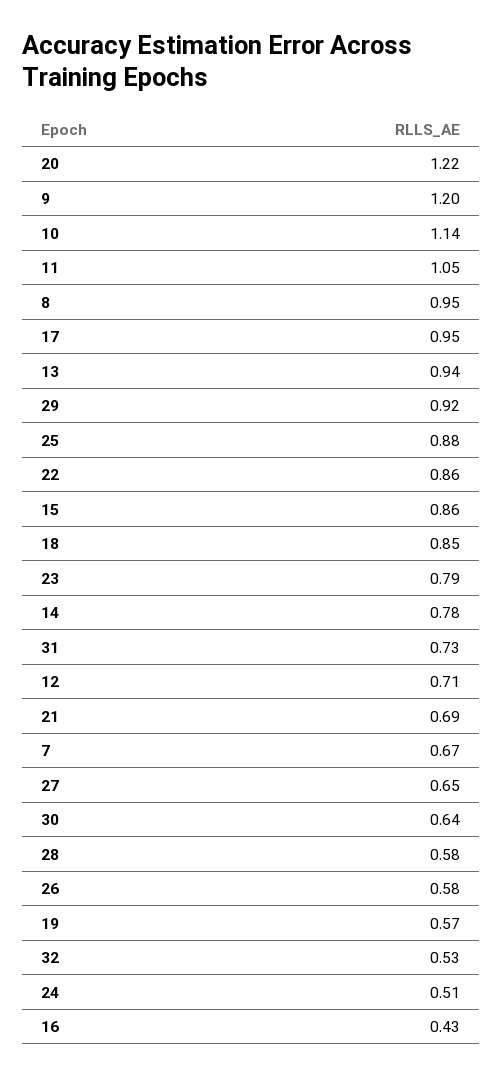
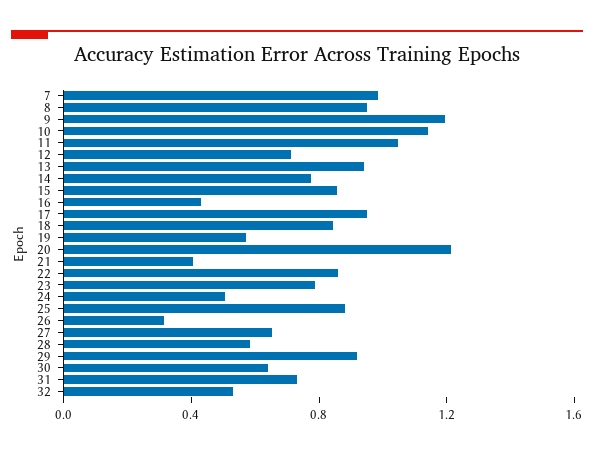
21: 0.69 -> 0.4
7: 0.67 -> 1
26: 0.58 -> 0.3

